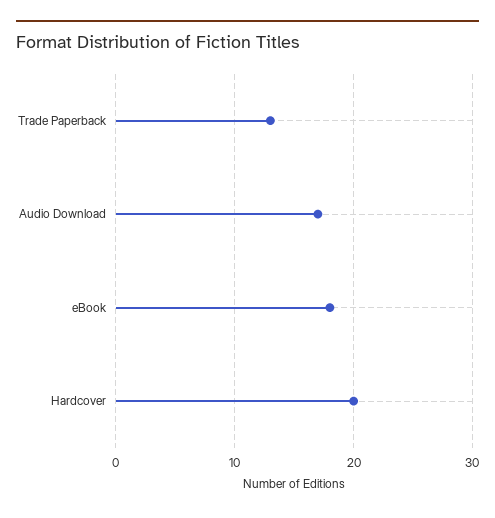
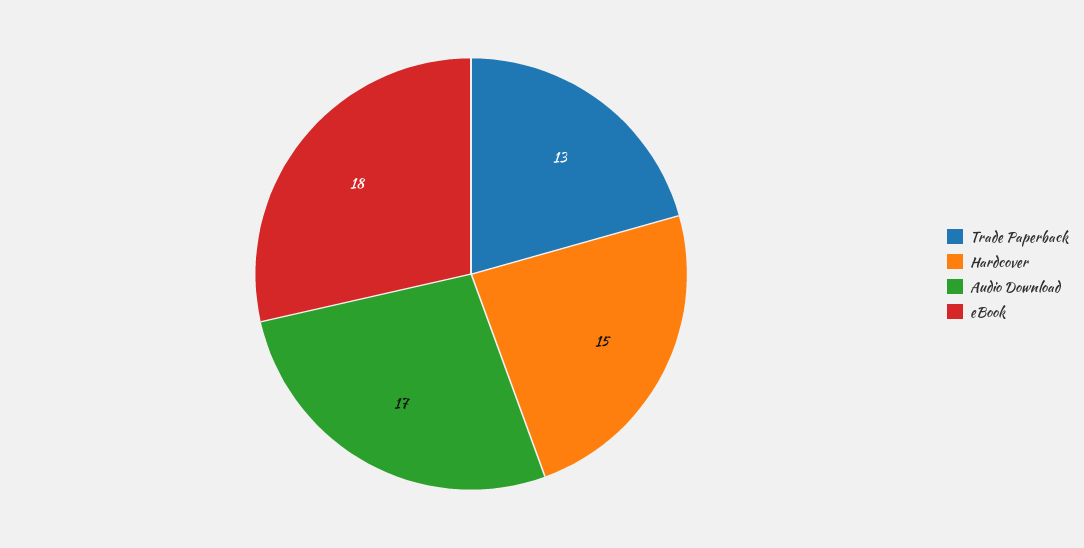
Hardcover: 20 -> 15

